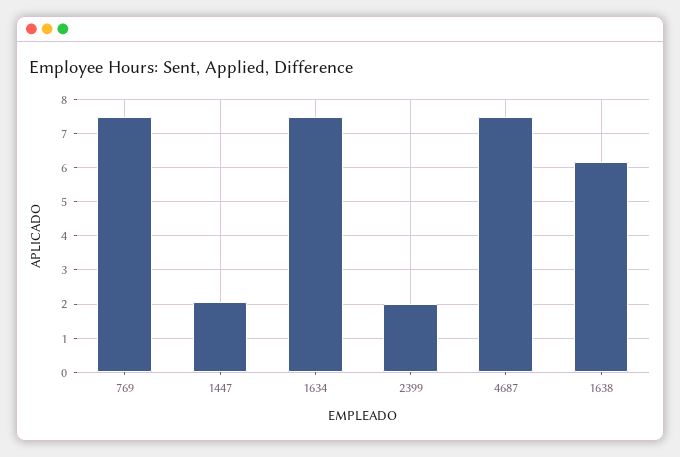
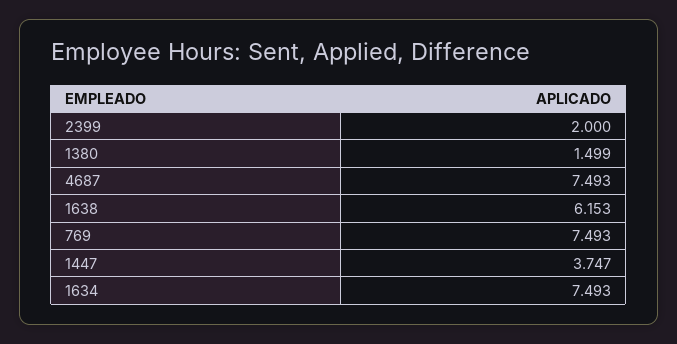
1447: 2 -> 3.747
1380: none -> 1.499

